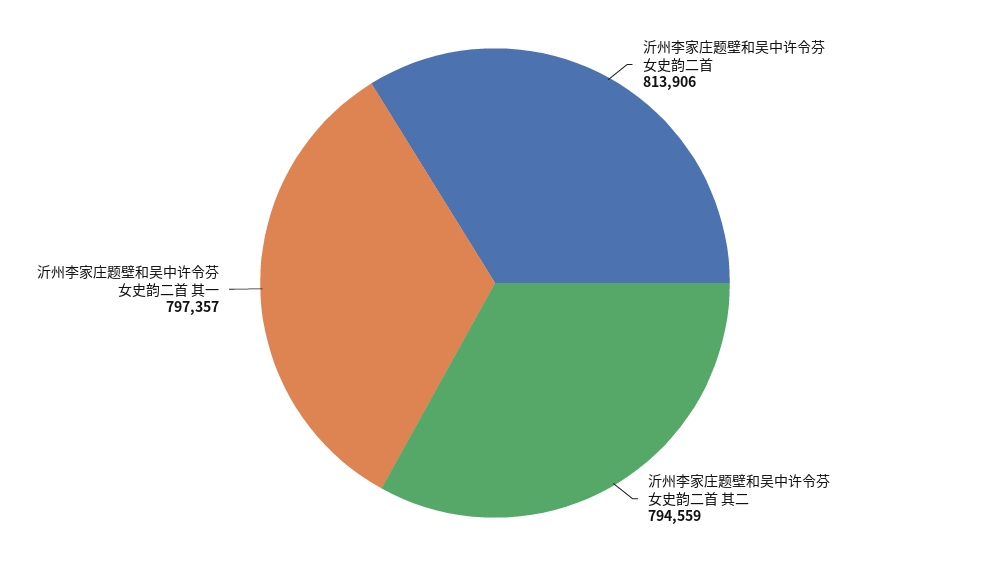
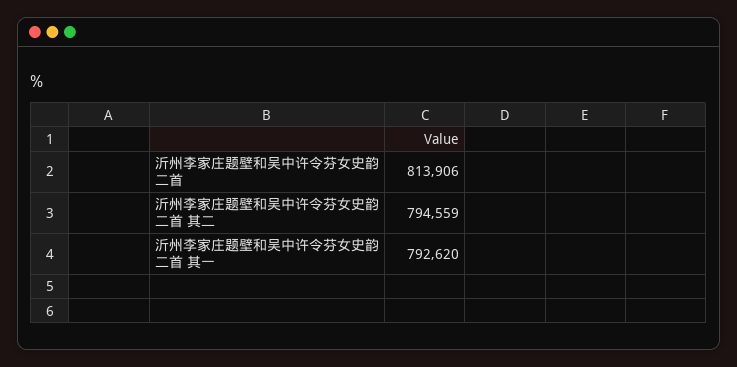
沂州李家庄题壁和吴中许令芬女史韵二首 其一: 797357 -> 792620

